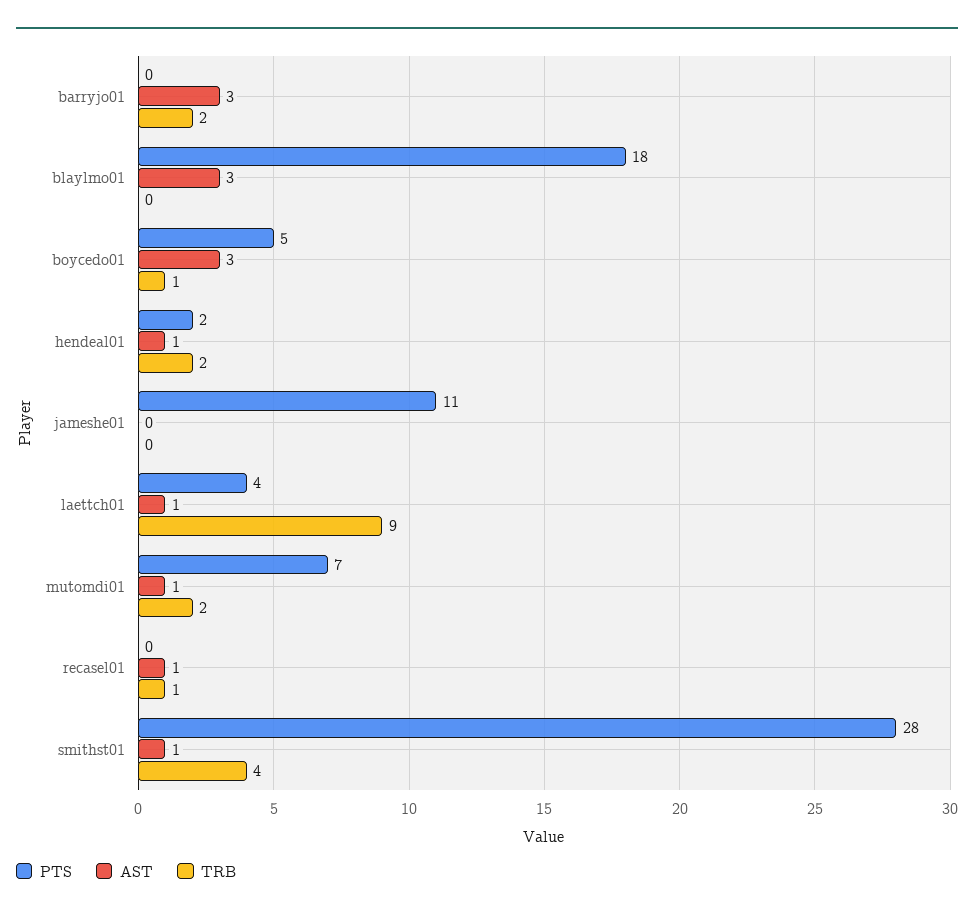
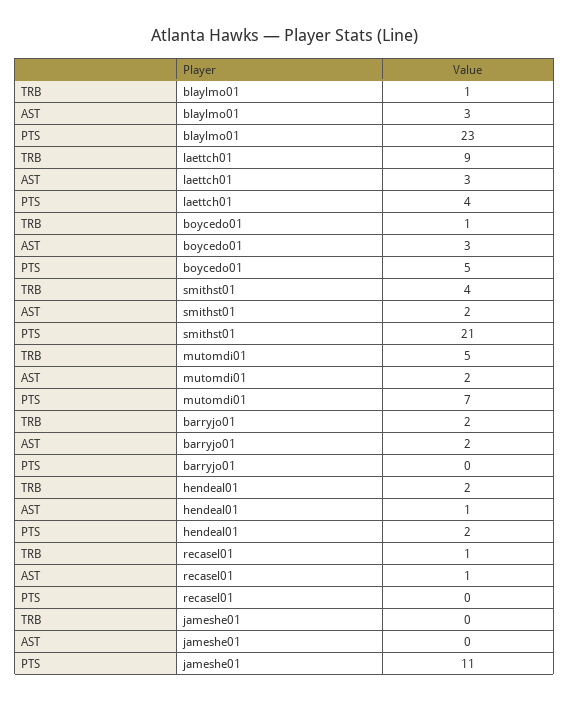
AST, barryjo01: 3 -> 2
PTS, blaylmo01: 18 -> 23
TRB, blaylmo01: 0 -> 1
AST, laettch01: 1 -> 3
AST, mutomdi01: 1 -> 2
TRB, mutomdi01: 2 -> 5
PTS, smithst01: 28 -> 21
AST, smithst01: 1 -> 2

